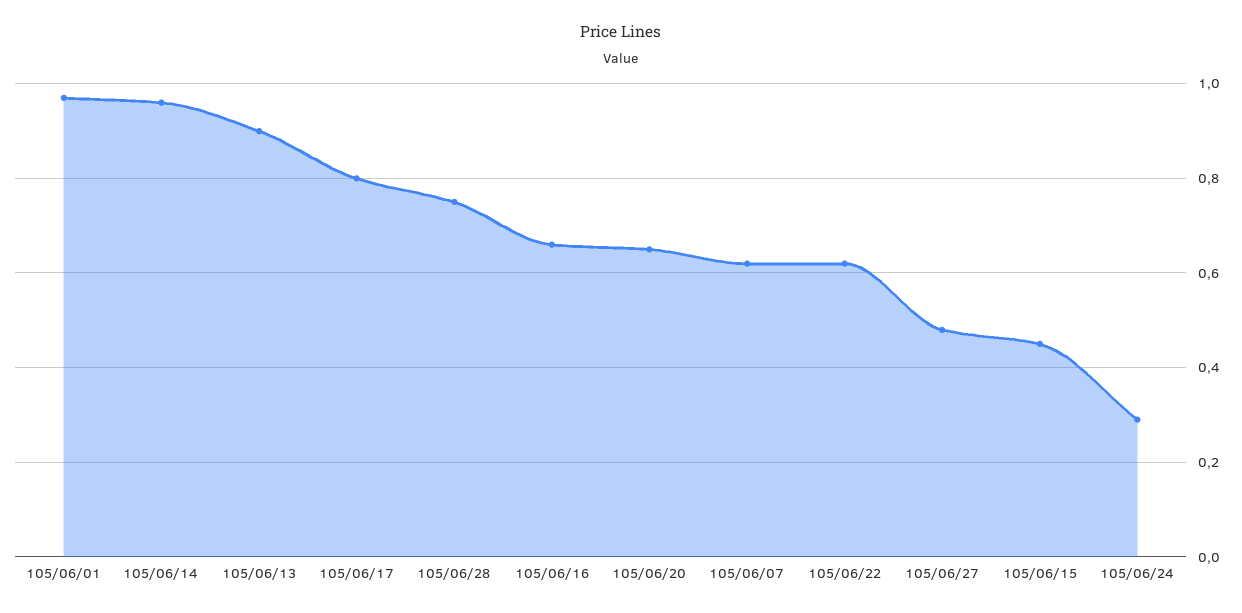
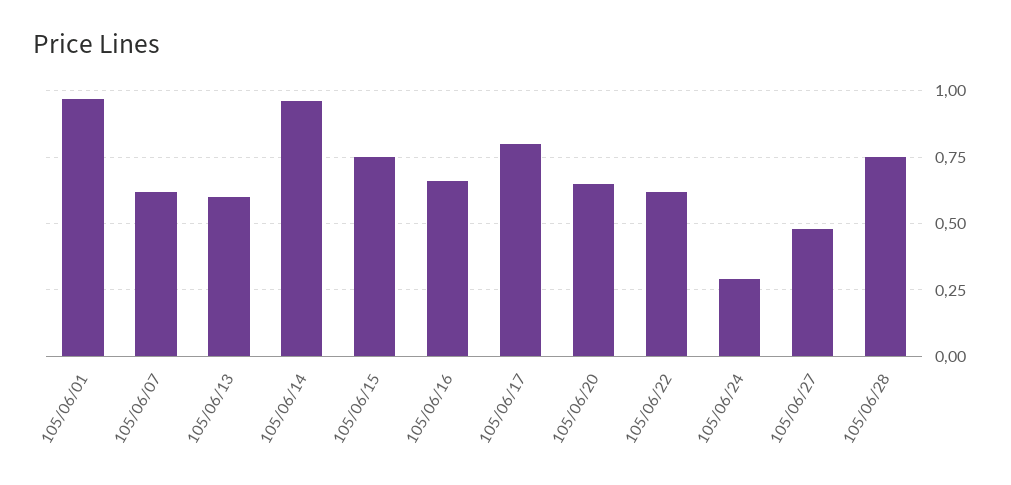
105/06/13: 0.9 -> 0.6
105/06/15: 0.45 -> 0.75

